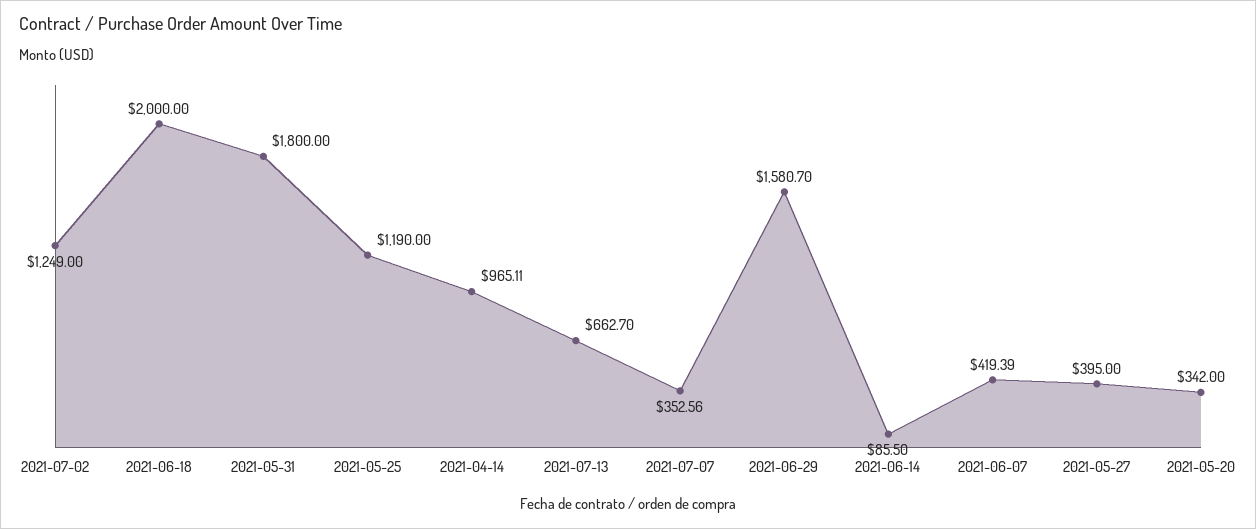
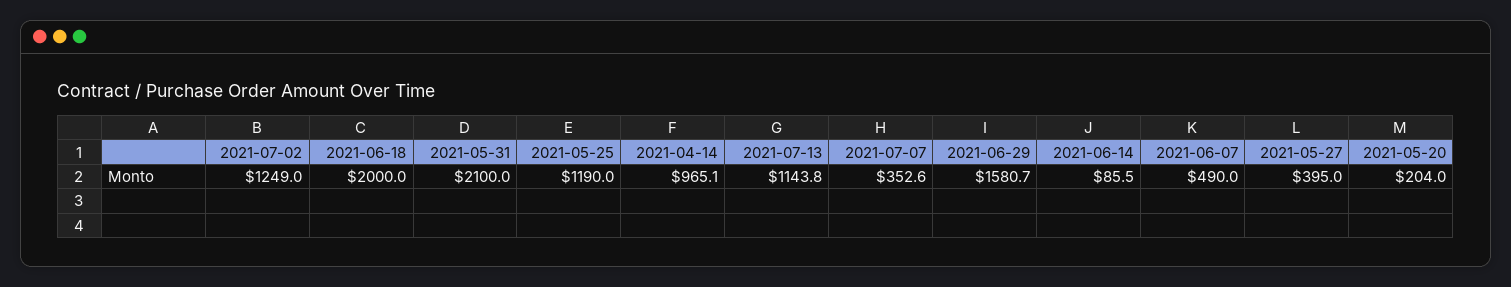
2021-05-31: 1800 -> 2100
2021-07-13: 662.7 -> 1143.8
2021-06-07: 419.39 -> 490
2021-05-20: 342 -> 204

